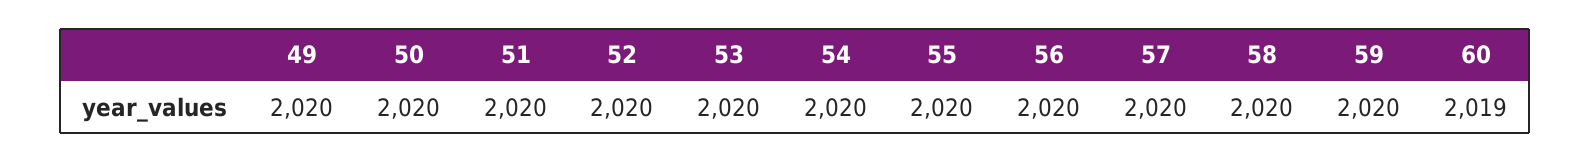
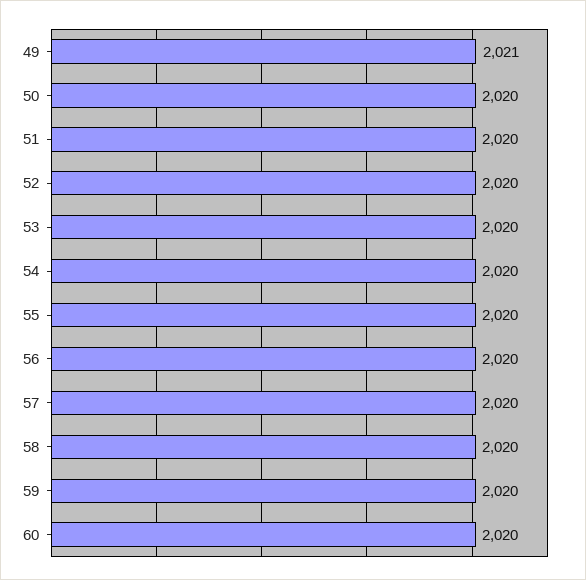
49: 2020 -> 2021
60: 2019 -> 2020

